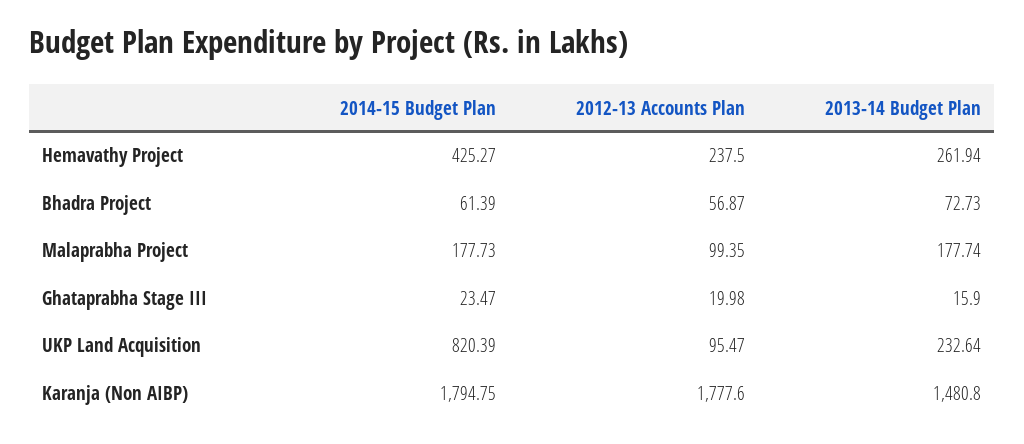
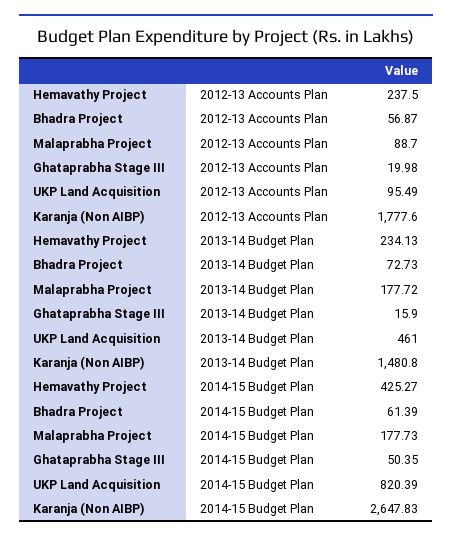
2013-14 Budget Plan, Hemavathy Project: 261.94 -> 234.13
2012-13 Accounts Plan, Malaprabha Project: 99.35 -> 88.7
2013-14 Budget Plan, Malaprabha Project: 177.74 -> 177.72
2014-15 Budget Plan, Ghataprabha Stage III: 23.47 -> 50.35
2012-13 Accounts Plan, UKP Land Acquisition: 95.47 -> 95.49
2013-14 Budget Plan, UKP Land Acquisition: 232.64 -> 461
2014-15 Budget Plan, Karanja (Non AIBP): 1794.75 -> 2647.83

